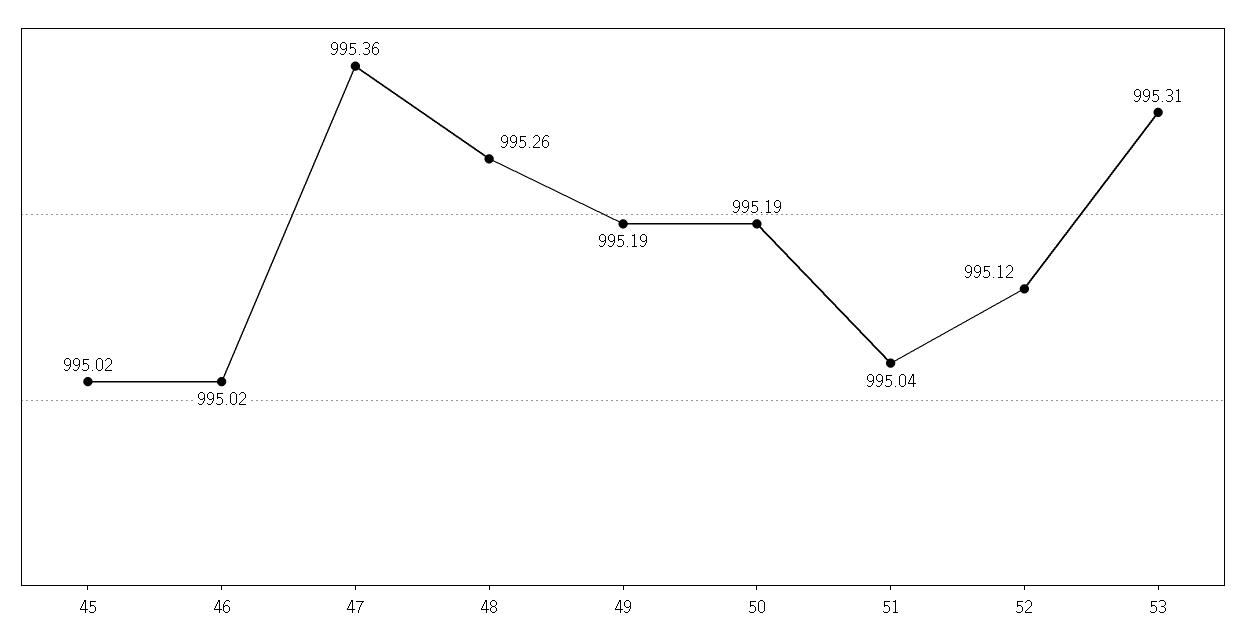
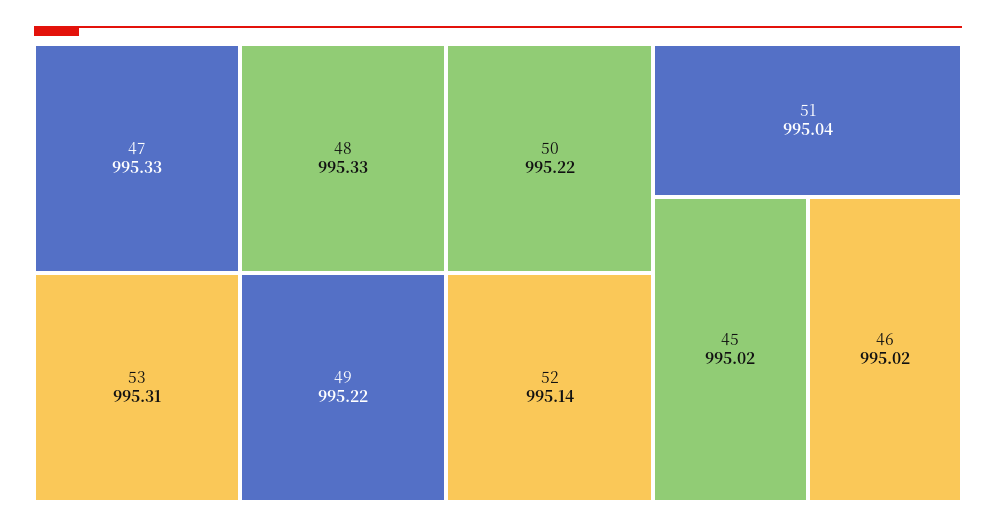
47: 995.36 -> 995.33
48: 995.26 -> 995.33
49: 995.19 -> 995.22
50: 995.19 -> 995.22
52: 995.12 -> 995.14

